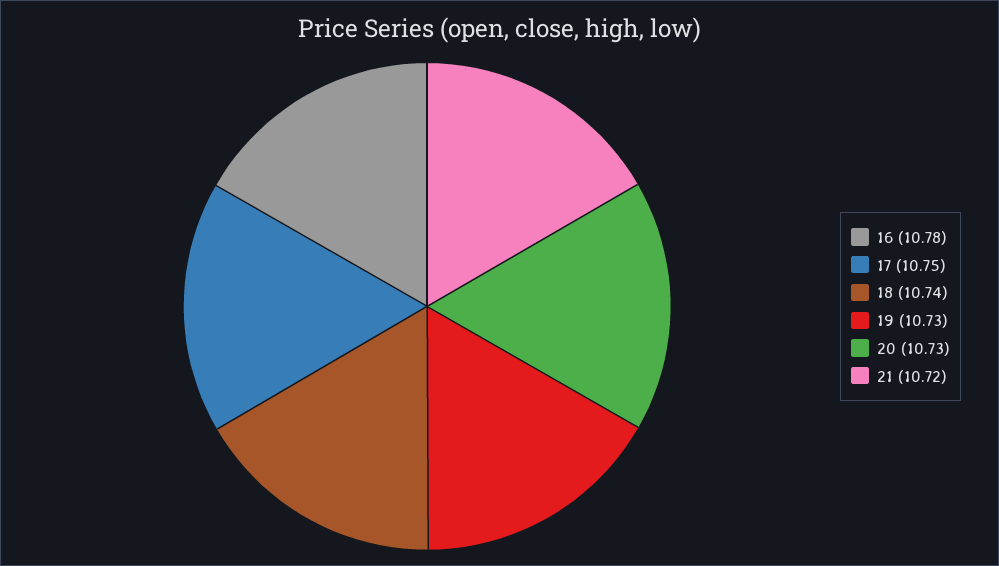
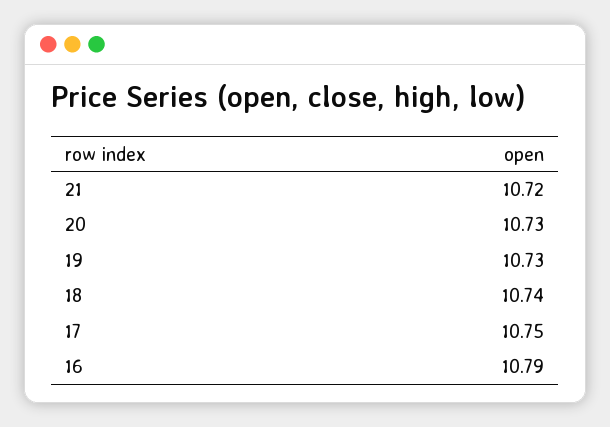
16: 10.78 -> 10.79

